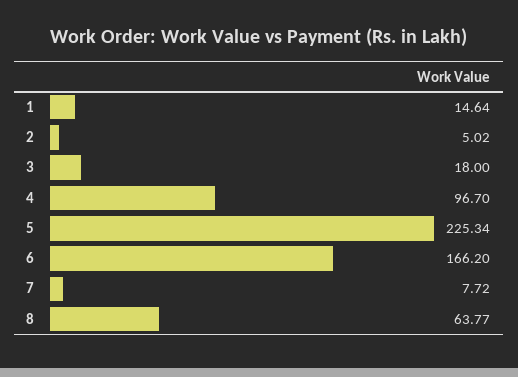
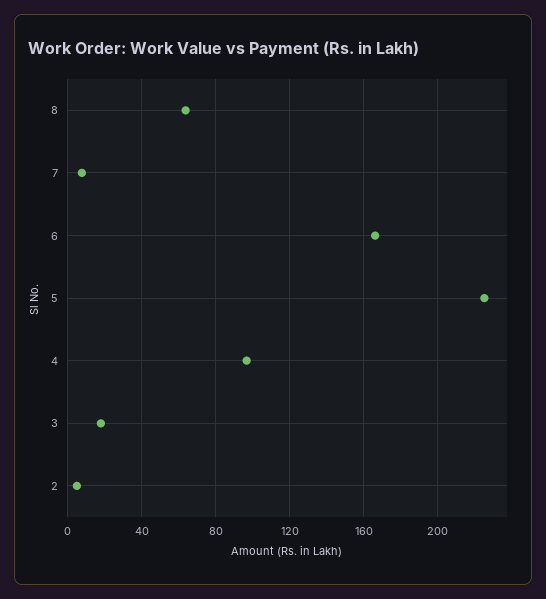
1: 14.64 -> none

